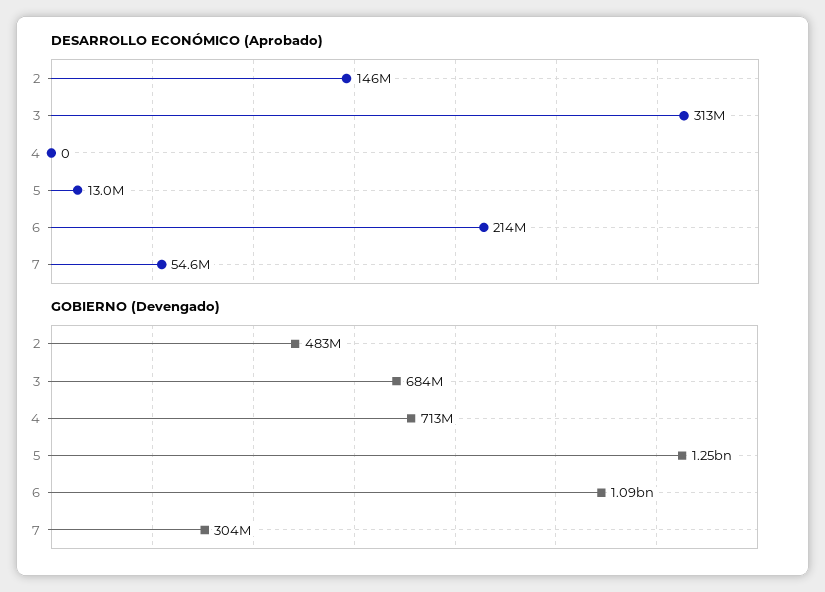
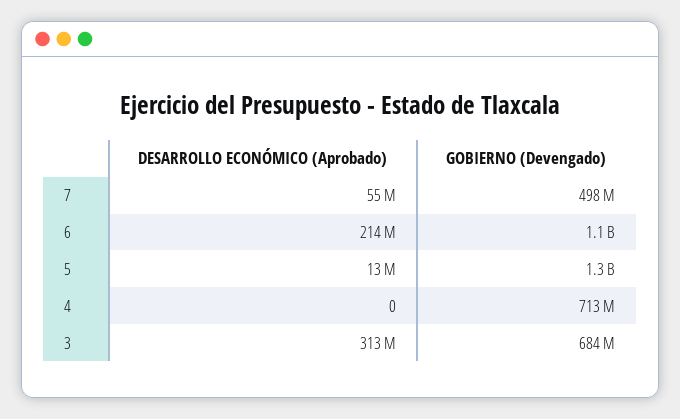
DESARROLLO ECONÓMICO (Aprobado), 2: 146000000 -> none
GOBIERNO (Devengado), 2: 483000000 -> none
GOBIERNO (Devengado), 7: 304000000 -> 498000000

